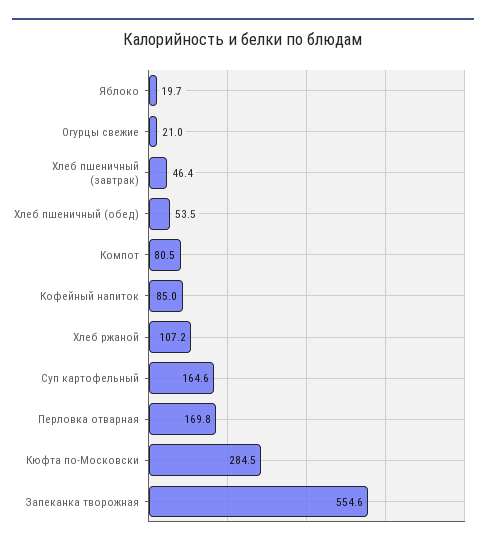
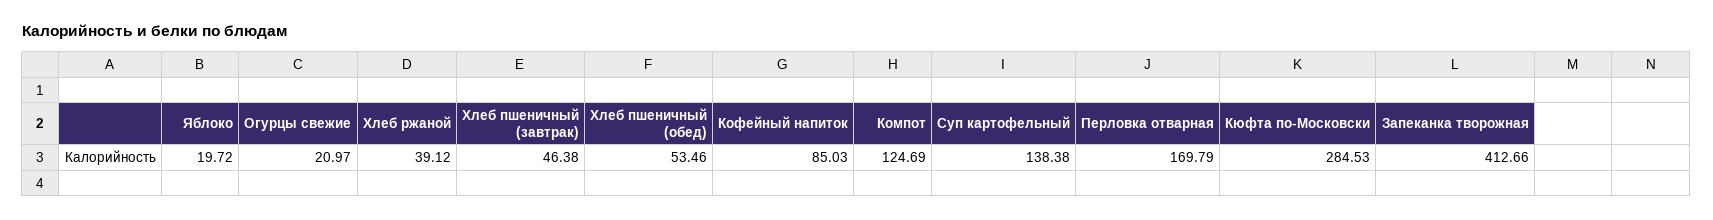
Компот: 80.5 -> 124.69
Хлеб ржаной: 107.2 -> 39.12
Суп картофельный: 164.6 -> 138.38
Запеканка творожная: 554.6 -> 412.66

